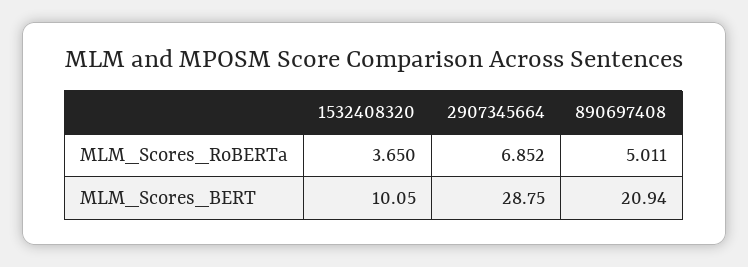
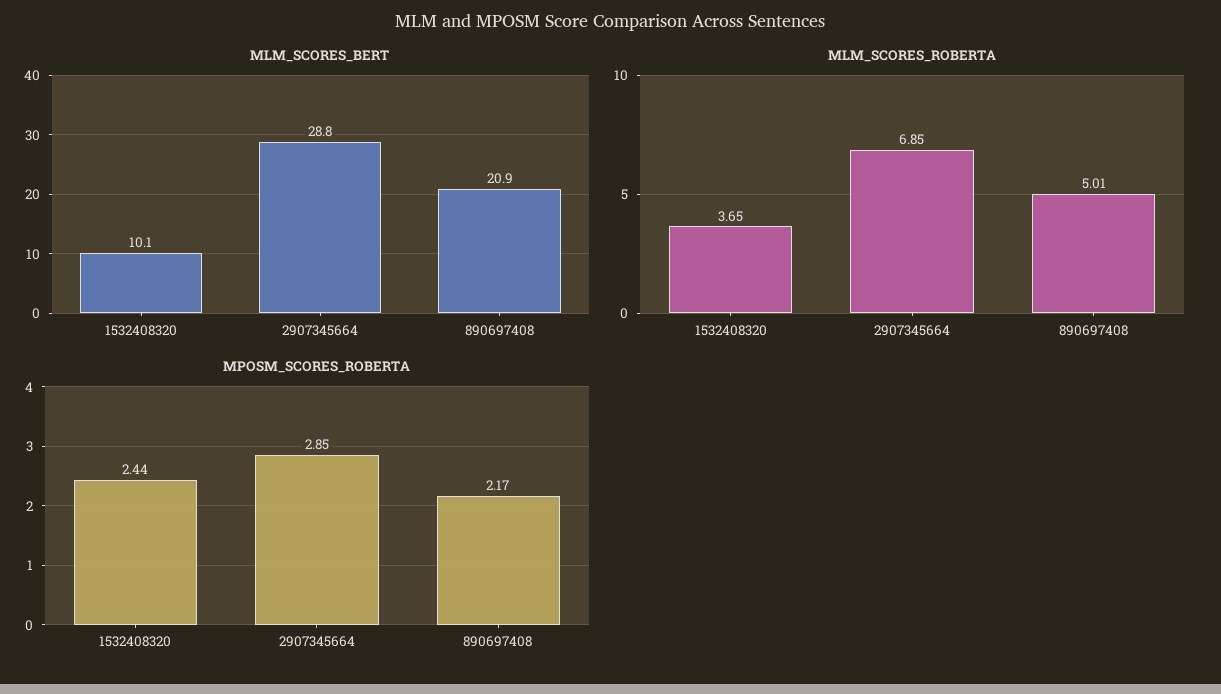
MPOSM_SCORES_ROBERTA, 1532408320: none -> 2.44
MPOSM_SCORES_ROBERTA, 2907345664: none -> 2.85
MPOSM_SCORES_ROBERTA, 890697408: none -> 2.17

